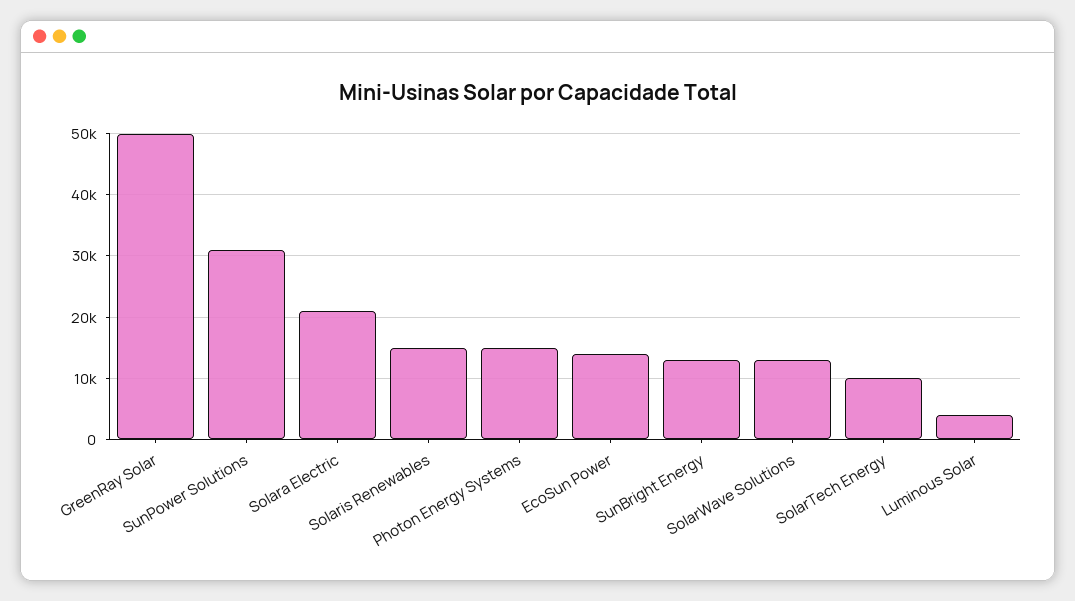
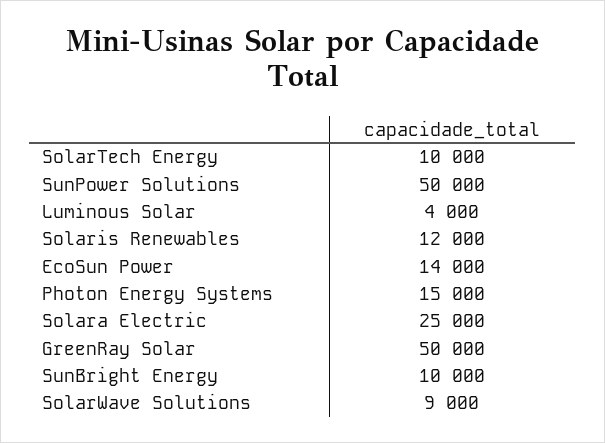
SunPower Solutions: 31000 -> 50000
Solara Electric: 21000 -> 25000
Solaris Renewables: 15000 -> 12000
SunBright Energy: 13000 -> 10000
SolarWave Solutions: 13000 -> 9000

